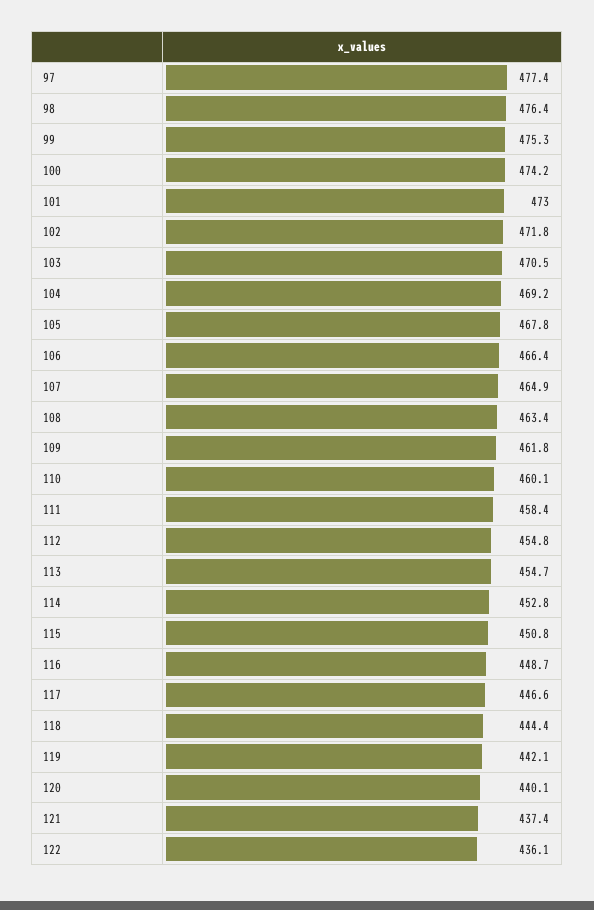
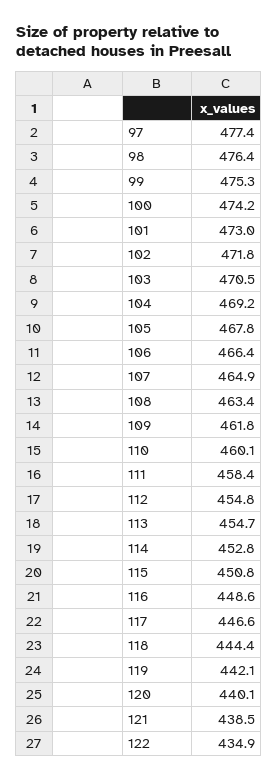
116: 448.7 -> 448.6
121: 437.4 -> 438.5
122: 436.1 -> 434.9

